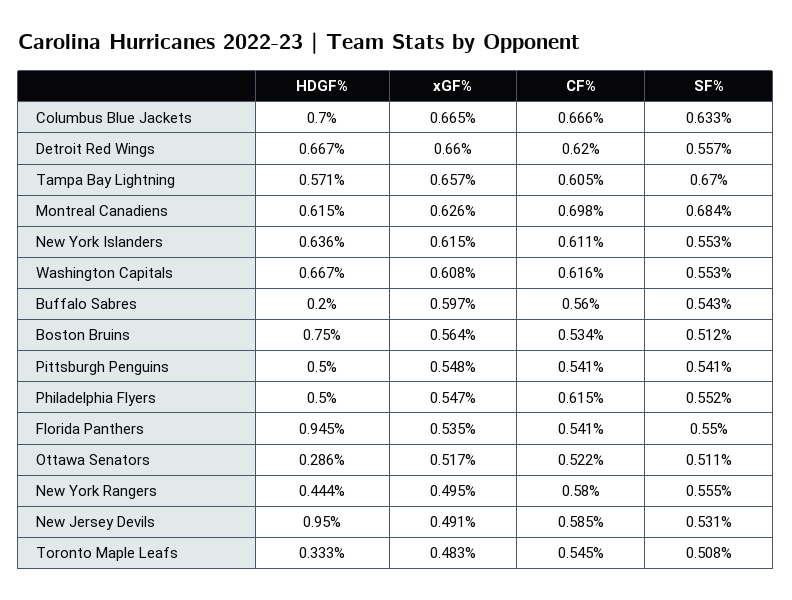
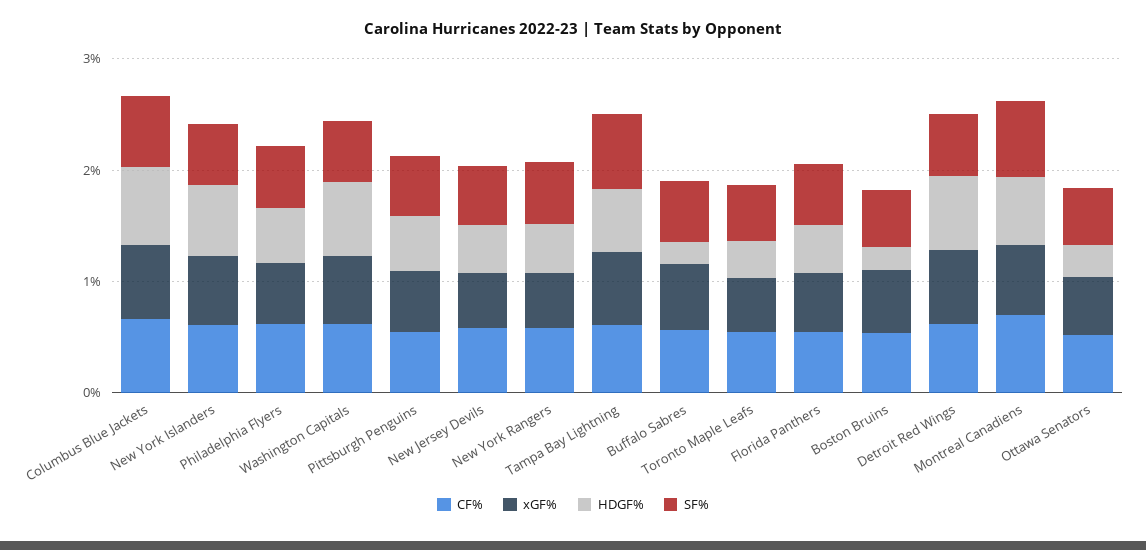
HDGF%, Boston Bruins: 0.75 -> 0.2
HDGF%, Florida Panthers: 0.945 -> 0.4
HDGF%, New Jersey Devils: 0.95 -> 0.4

